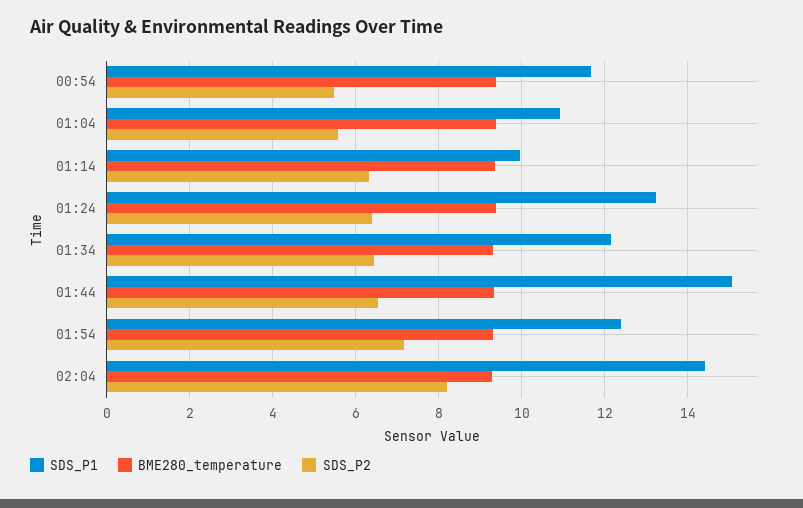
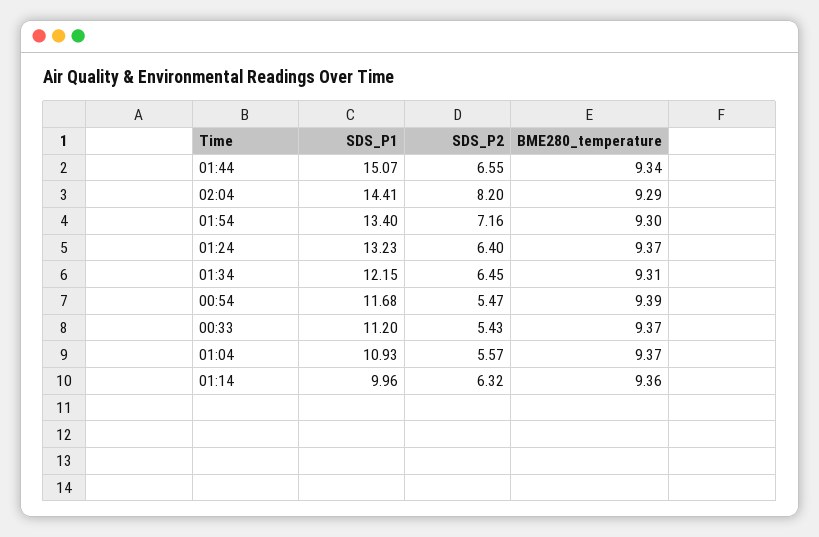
SDS_P1, 01:54: 12.4 -> 13.4
SDS_P1, 00:33: none -> 11.2
SDS_P2, 00:33: none -> 5.43
BME280_temperature, 00:33: none -> 9.37

